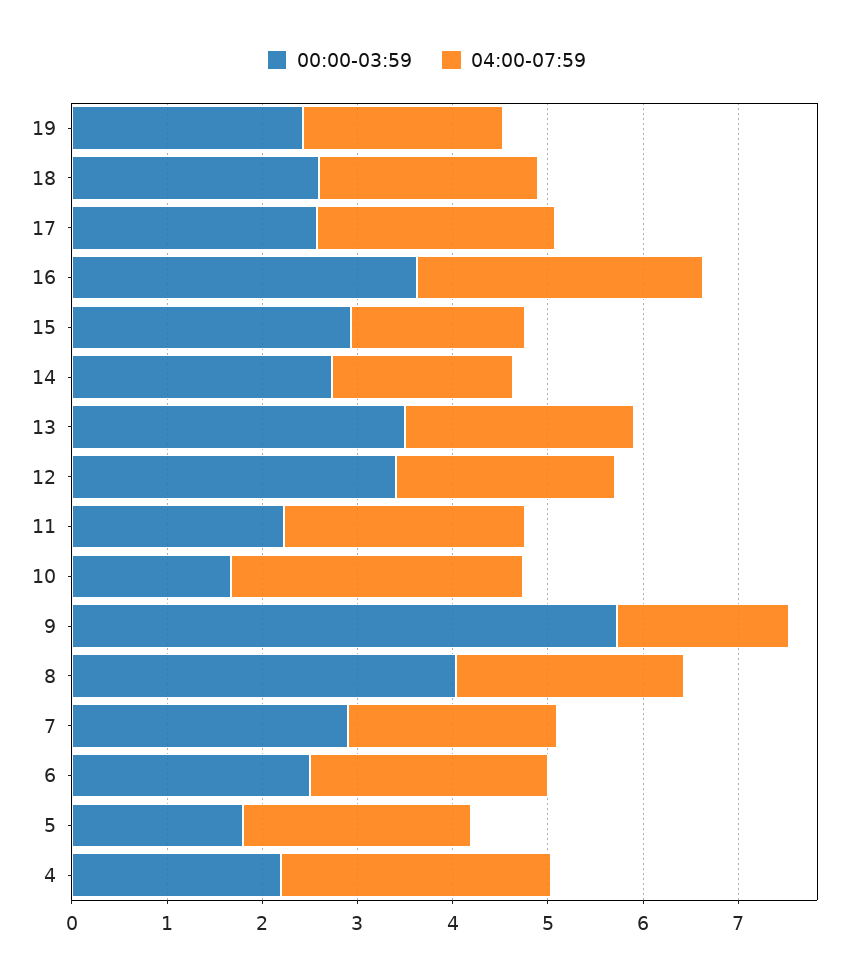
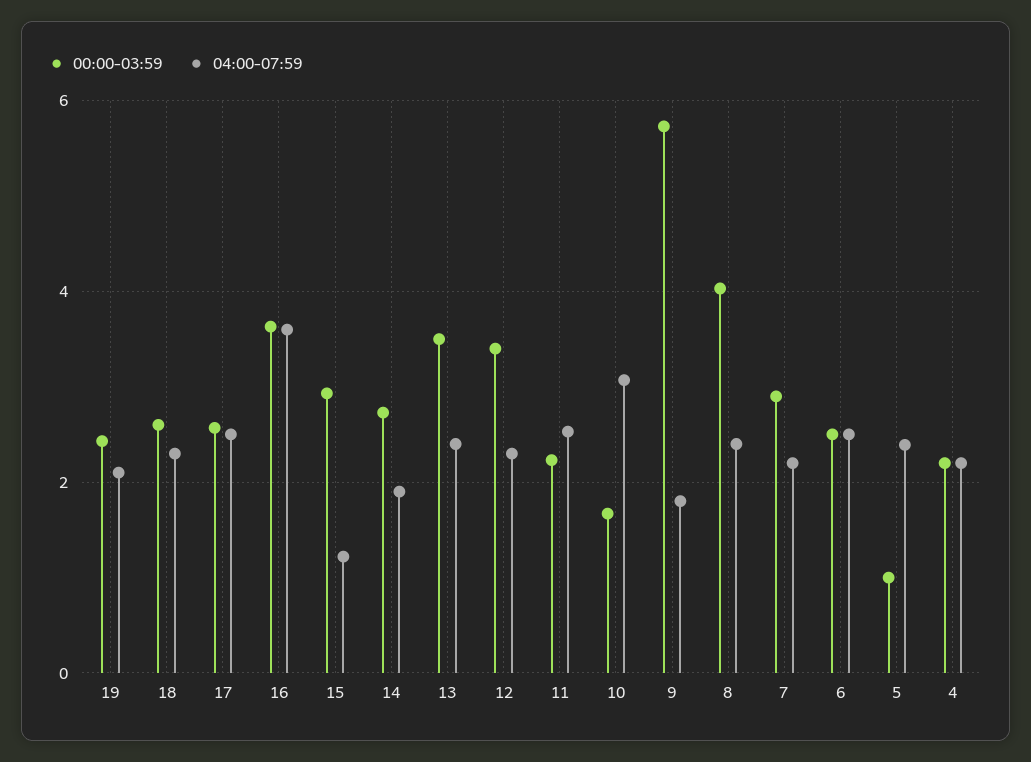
04:00-07:59, 16: 3 -> 3.6
04:00-07:59, 15: 1.8 -> 1.2
00:00-03:59, 5: 1.8 -> 1
04:00-07:59, 4: 2.8 -> 2.2

